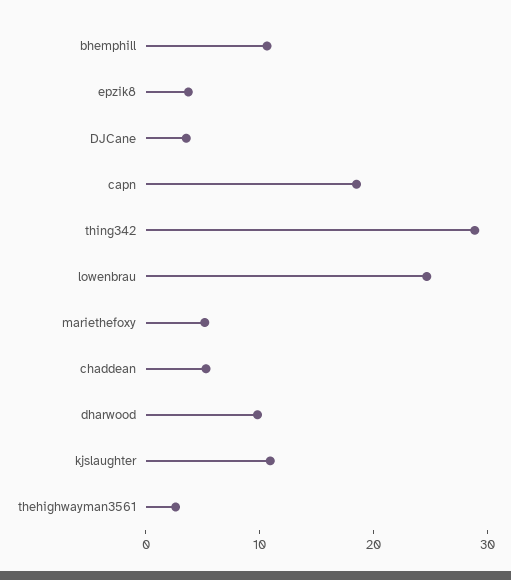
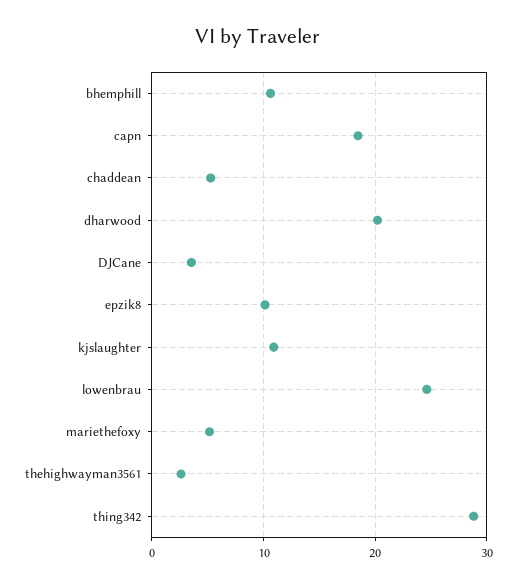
epzik8: 4 -> 10
dharwood: 10 -> 20

